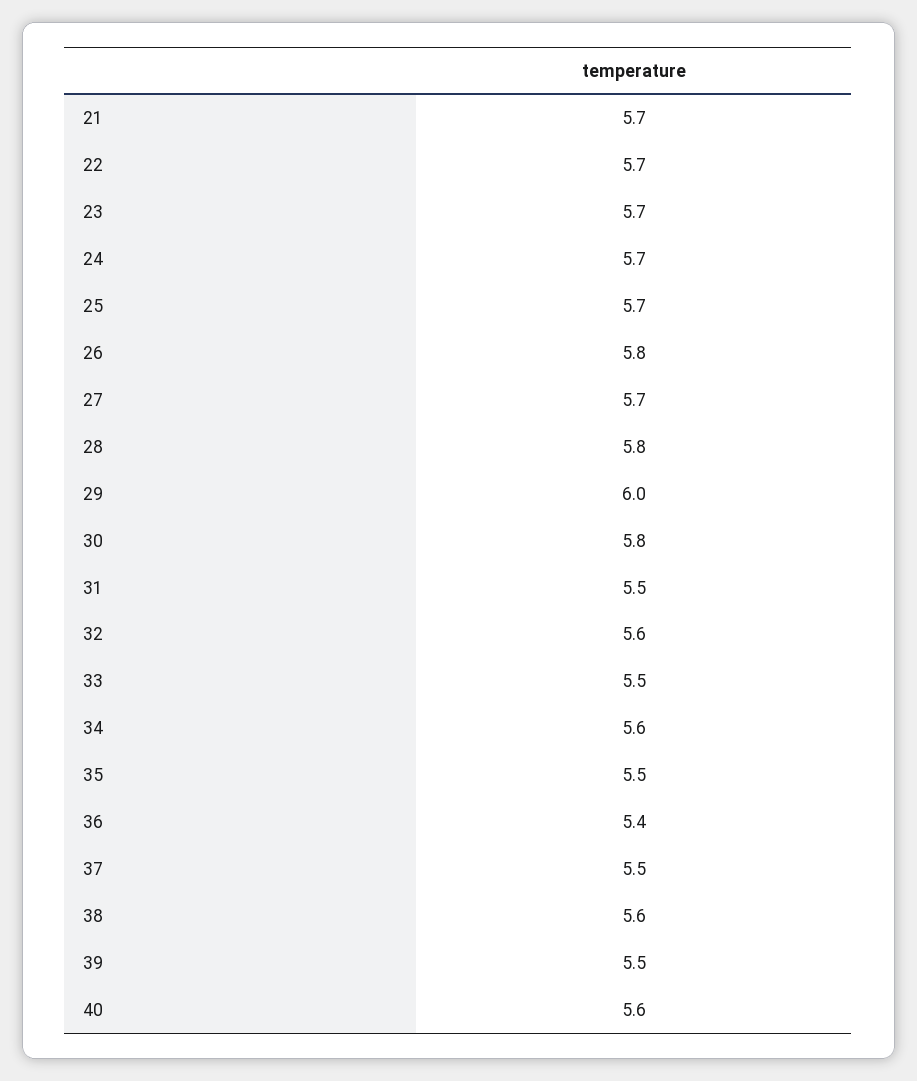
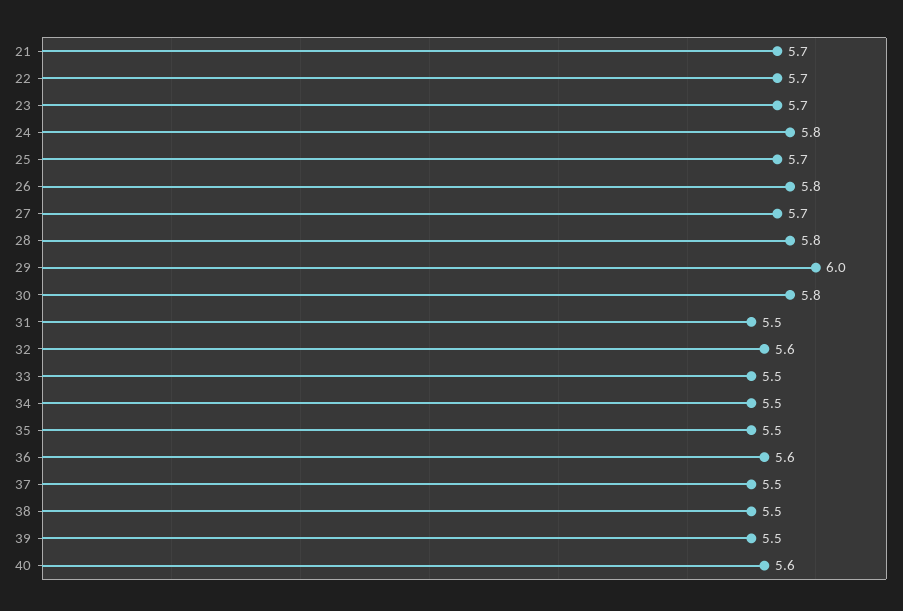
24: 5.7 -> 5.8
34: 5.6 -> 5.5
36: 5.4 -> 5.6
38: 5.6 -> 5.5

